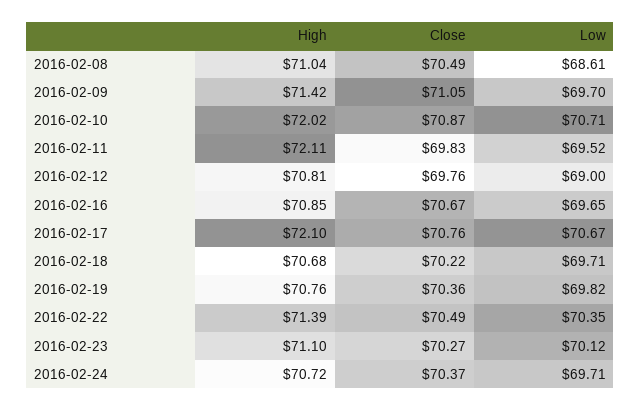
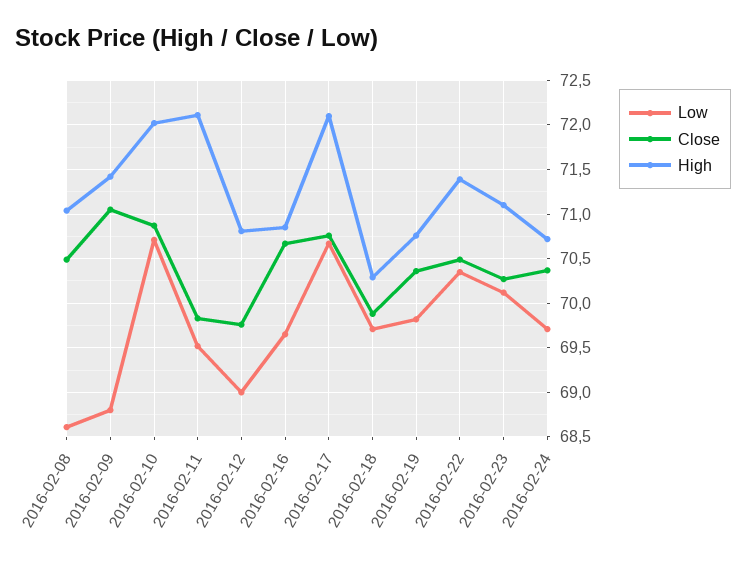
Low, 2016-02-09: 69.7 -> 68.8
High, 2016-02-18: 70.68 -> 70.3
Close, 2016-02-18: 70.22 -> 69.9

